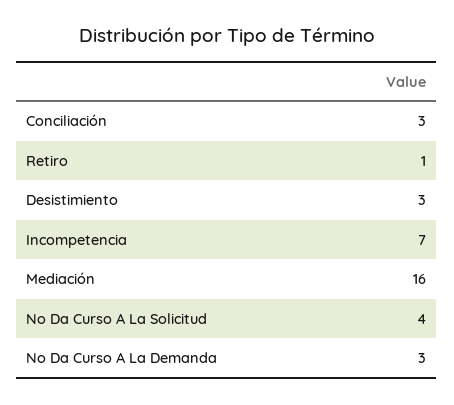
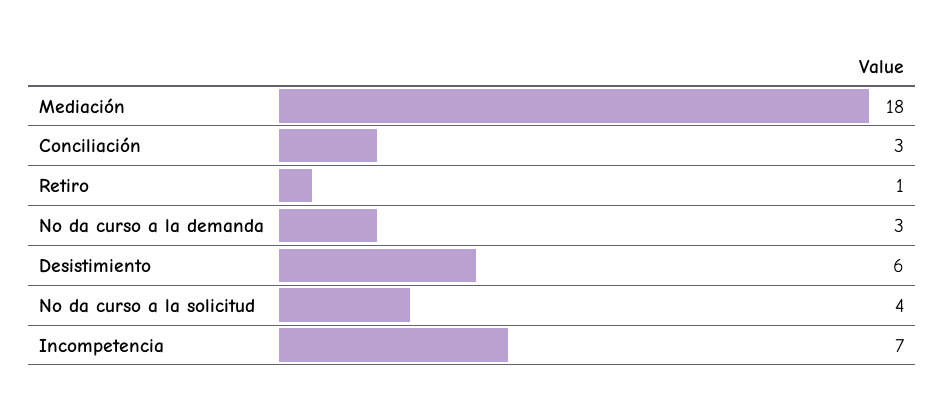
Desistimiento: 3 -> 6
Mediación: 16 -> 18

